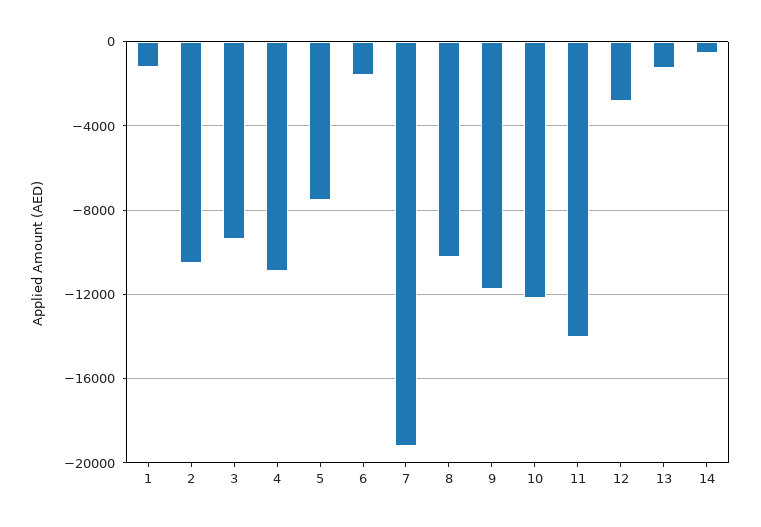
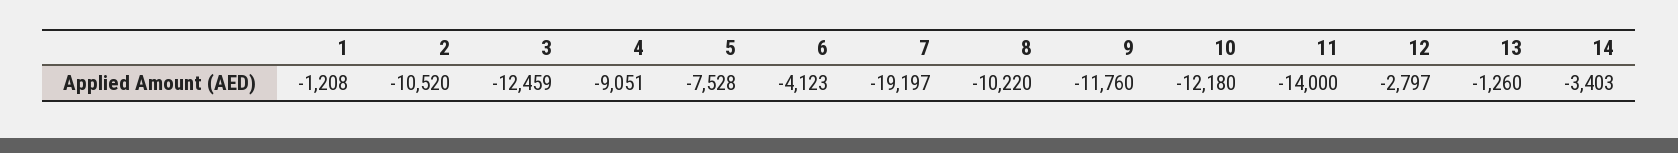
3: -9500 -> -12459
4: -11000 -> -9051
6: -1500 -> -4123
14: -500 -> -3403

